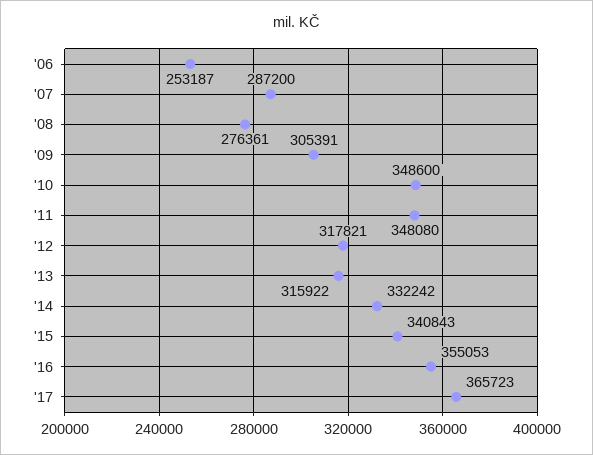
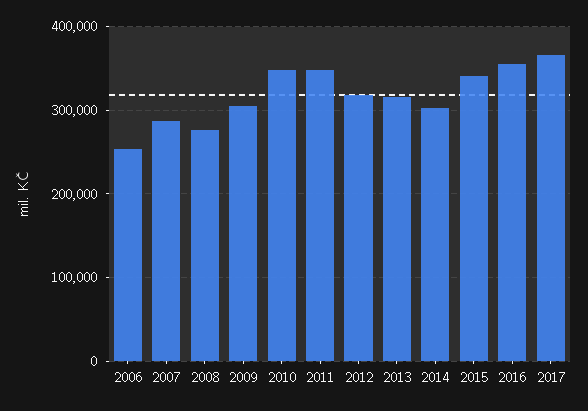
'14: 332242 -> 300000

